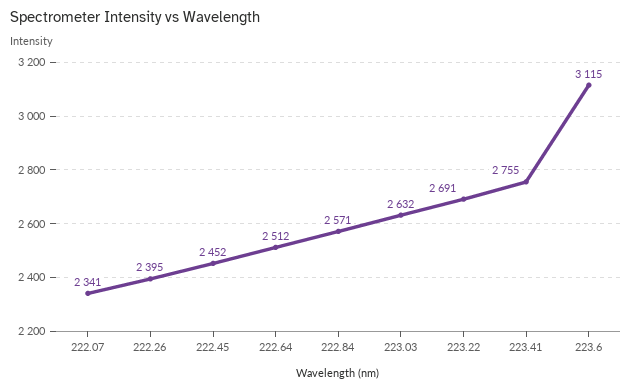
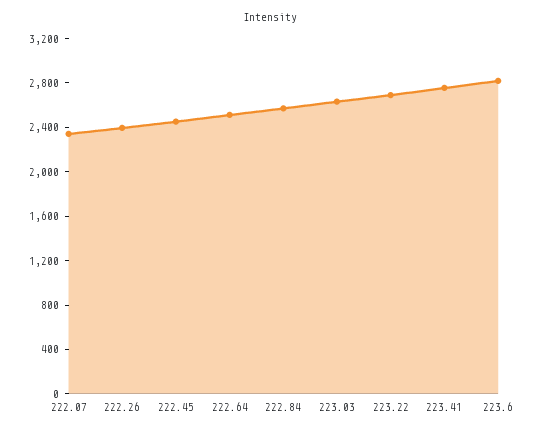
223.6: 3115 -> 2800

